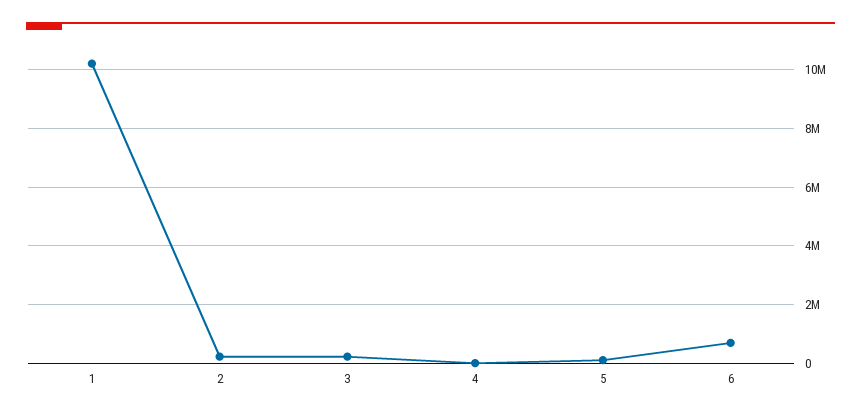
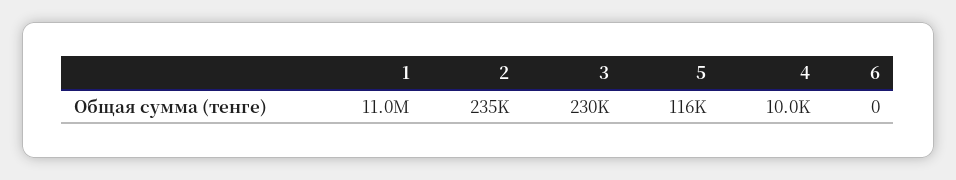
1: 10250000 -> 11000000
6: 750000 -> 0

